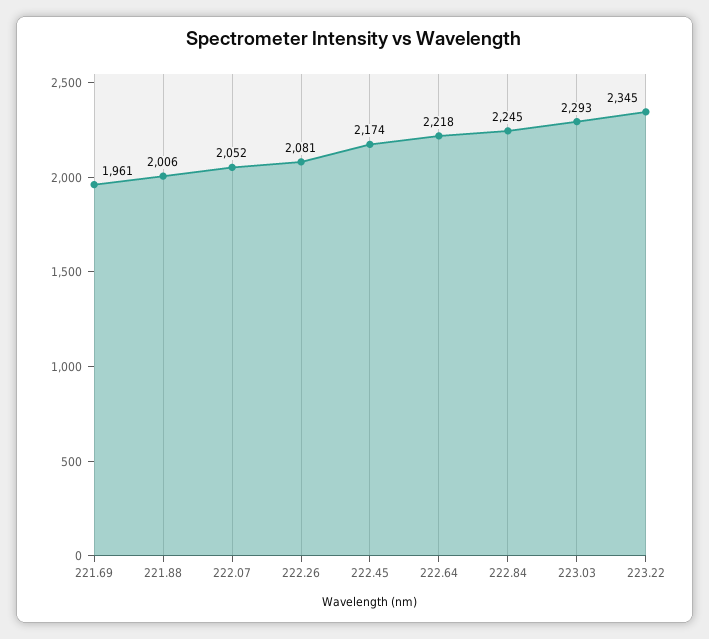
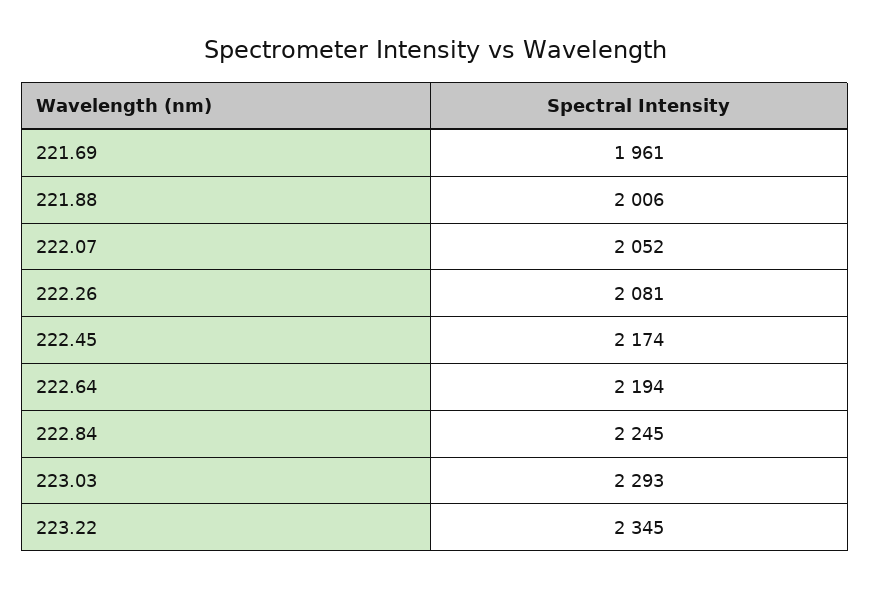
222.64: 2218 -> 2194

